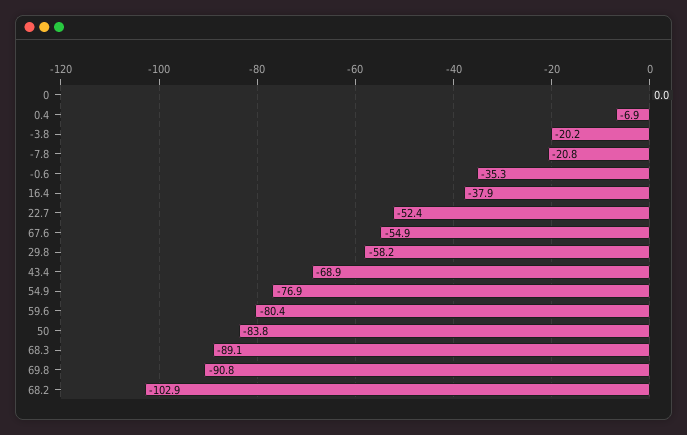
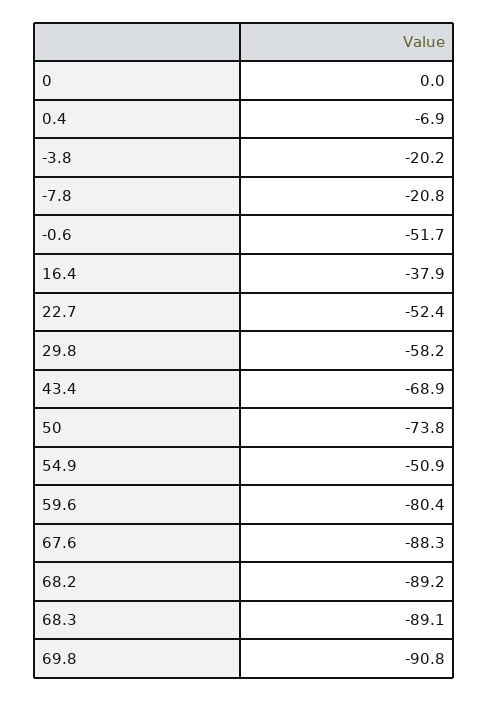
-0.6: -35.3 -> -51.7
67.6: -54.9 -> -88.3
54.9: -76.9 -> -50.9
50: -83.8 -> -73.8
68.2: -102.9 -> -89.2

